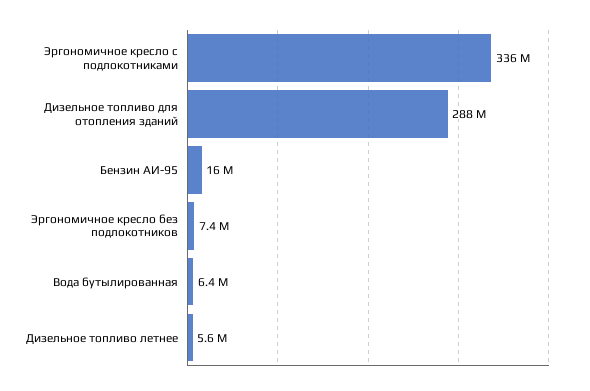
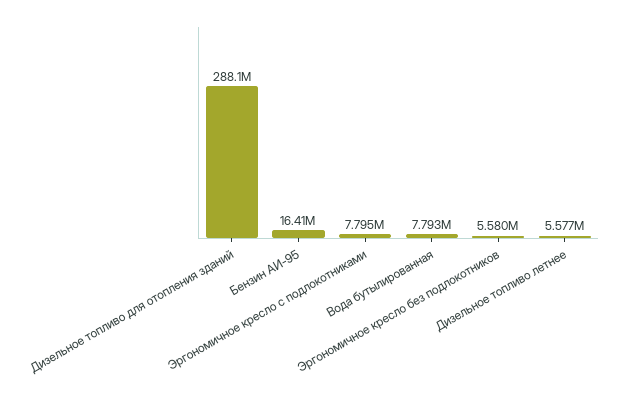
Эргономичное кресло с подлокотниками: 336000000 -> 7795000
Эргономичное кресло без подлокотников: 7400000 -> 5580000
Вода бутылированная: 6400000 -> 7793000

